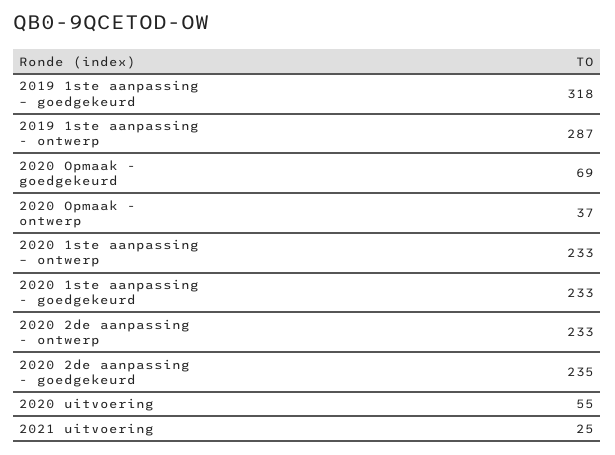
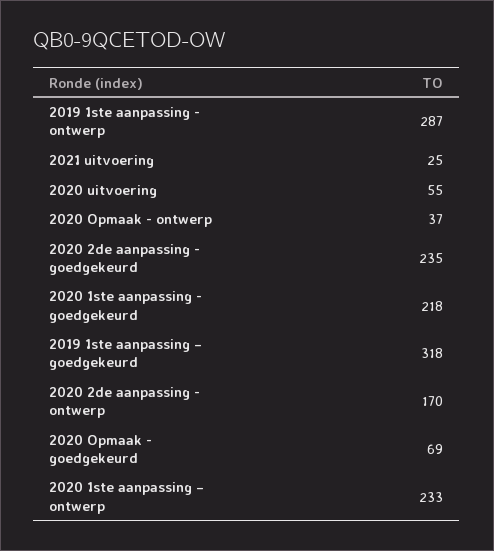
2020 1ste aanpassing - goedgekeurd: 233 -> 218
2020 2de aanpassing - ontwerp: 233 -> 170

